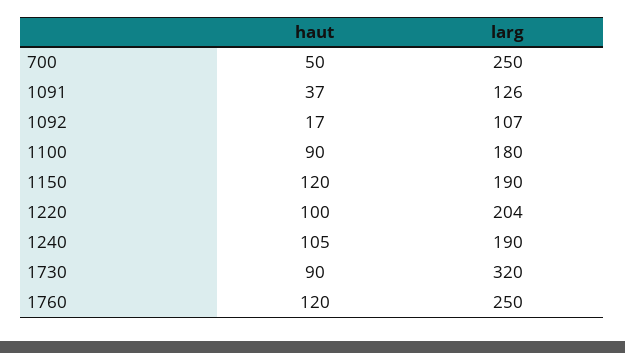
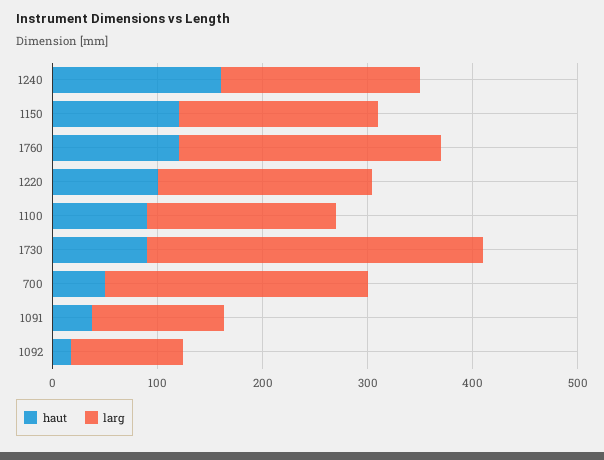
haut, 1240: 105 -> 160

